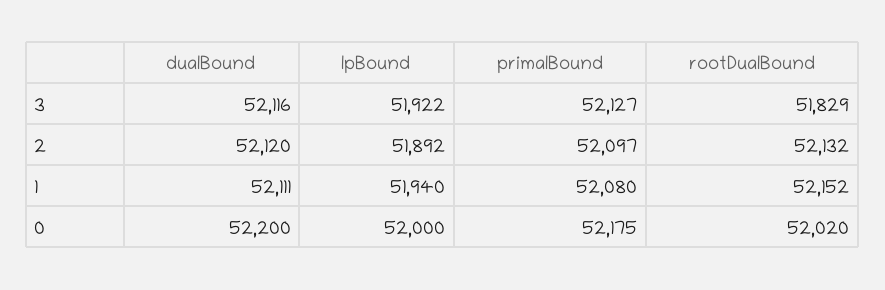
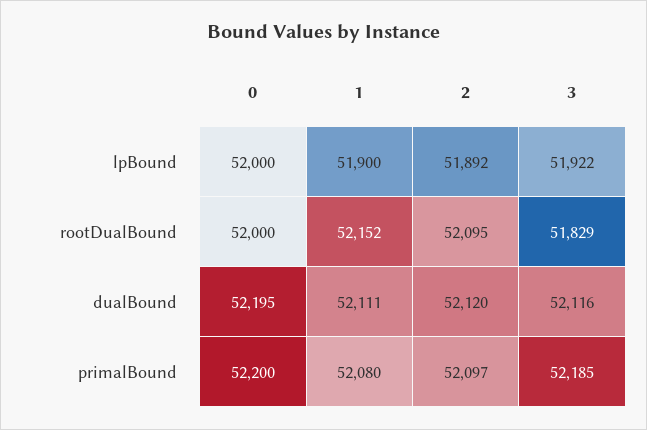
primalBound, 3: 52127 -> 52185
rootDualBound, 2: 52132 -> 52095
lpBound, 1: 51940 -> 51900
dualBound, 0: 52200 -> 52195
primalBound, 0: 52175 -> 52200
rootDualBound, 0: 52020 -> 52000

